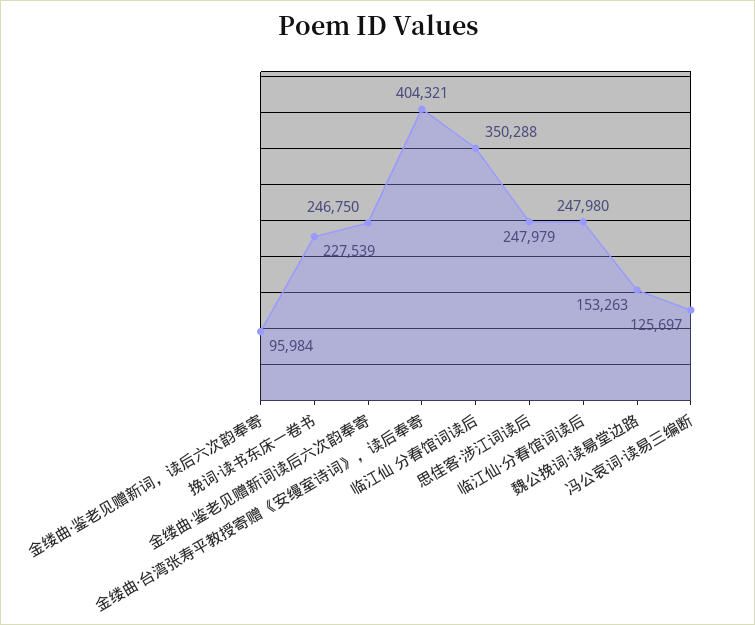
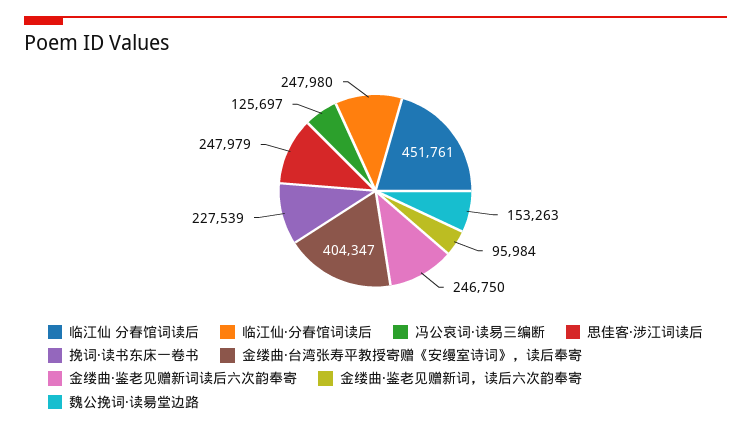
金缕曲·台湾张寿平教授寄赠《安缦室诗词》，读后奉寄: 404321 -> 404347
临江仙 分春馆词读后: 350288 -> 451761

